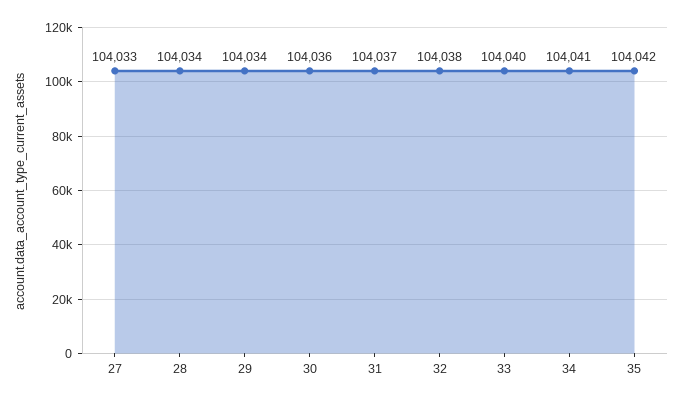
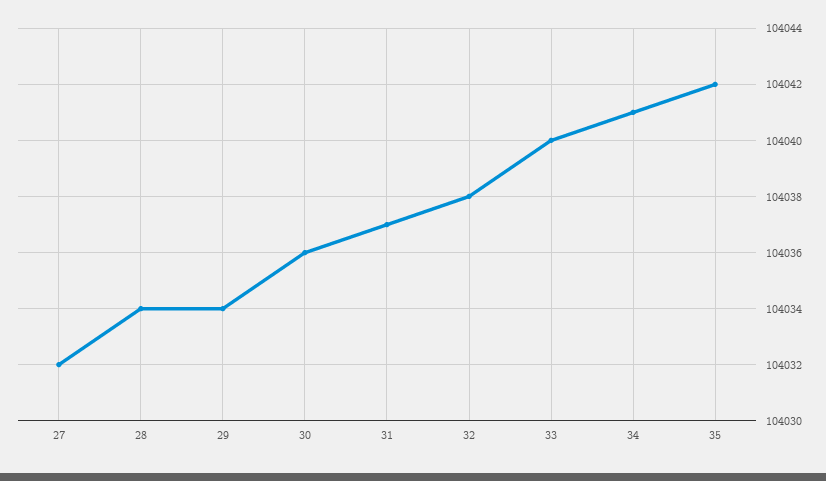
27: 104033 -> 104032

